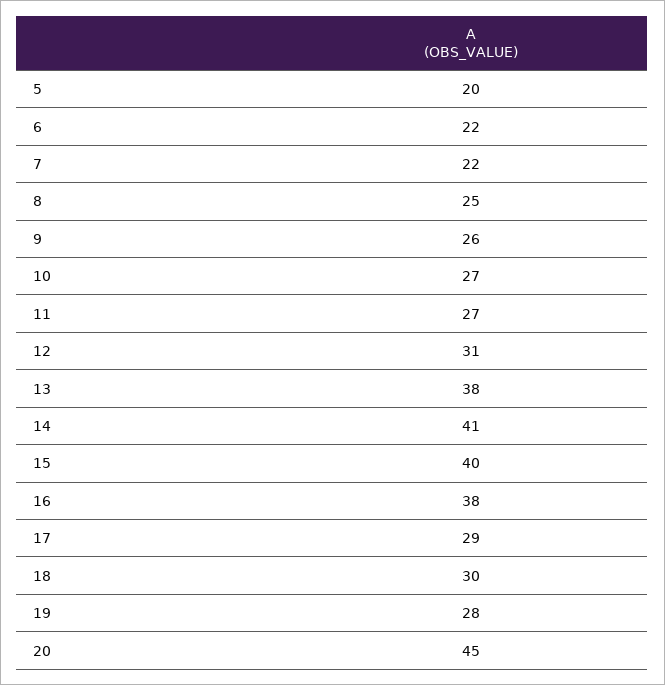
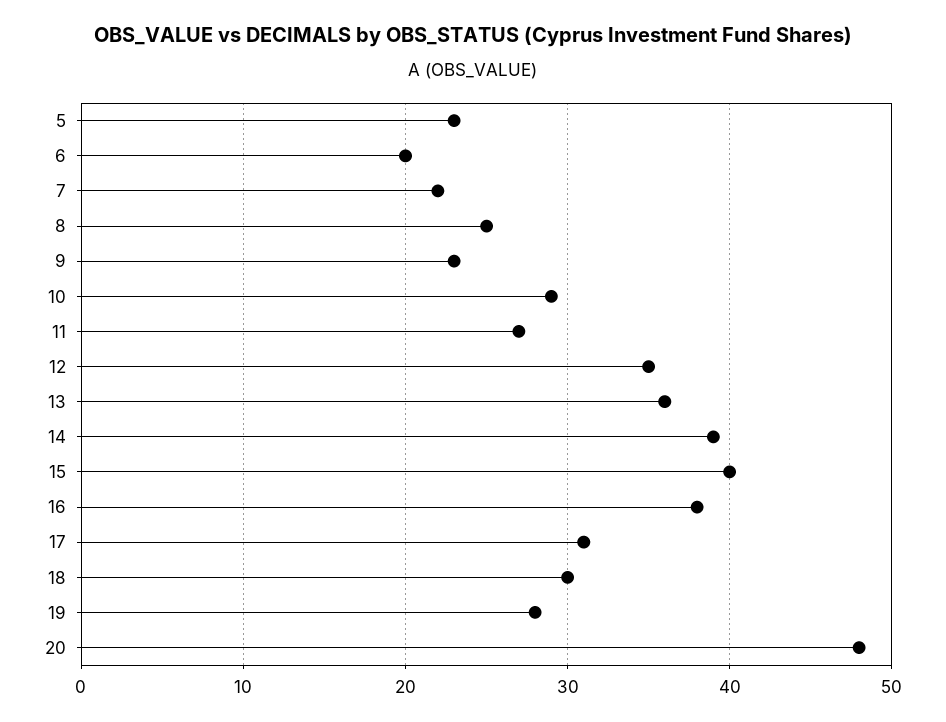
5: 20 -> 23
6: 22 -> 20
9: 26 -> 23
10: 27 -> 29
12: 31 -> 35
13: 38 -> 36
14: 41 -> 39
17: 29 -> 31
20: 45 -> 48

